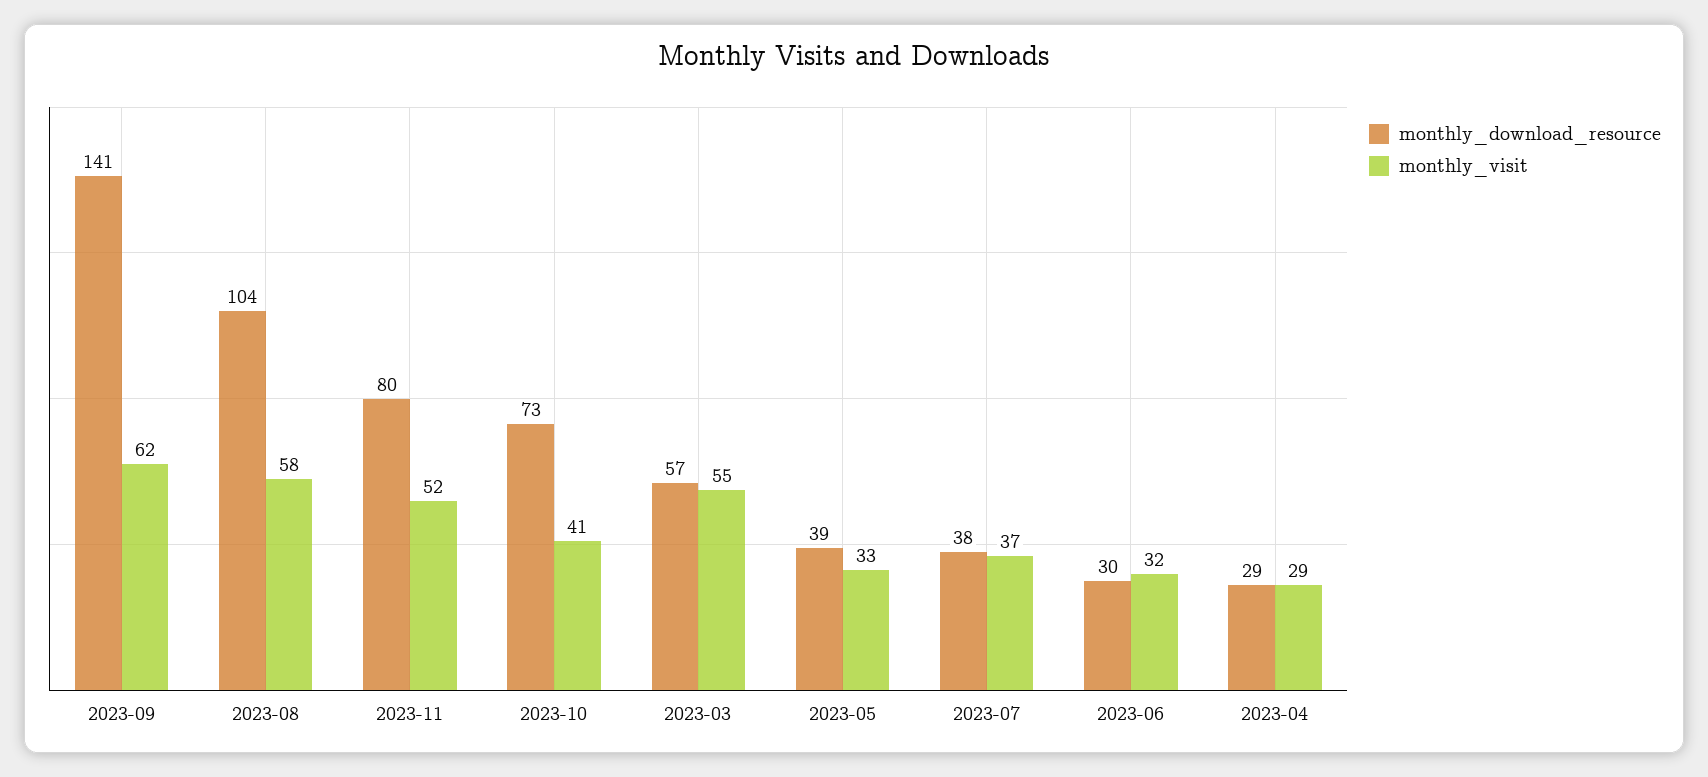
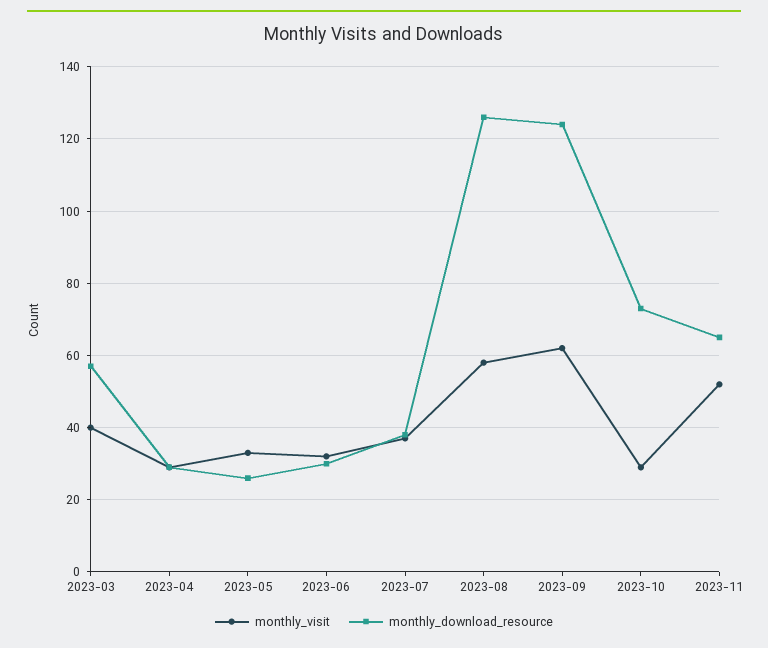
monthly_download_resource, 2023-09: 141 -> 125
monthly_download_resource, 2023-08: 104 -> 125
monthly_download_resource, 2023-11: 80 -> 65
monthly_visit, 2023-10: 41 -> 30
monthly_visit, 2023-03: 55 -> 40
monthly_download_resource, 2023-05: 39 -> 25

